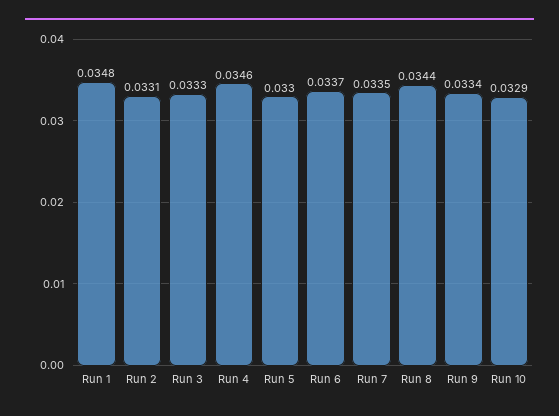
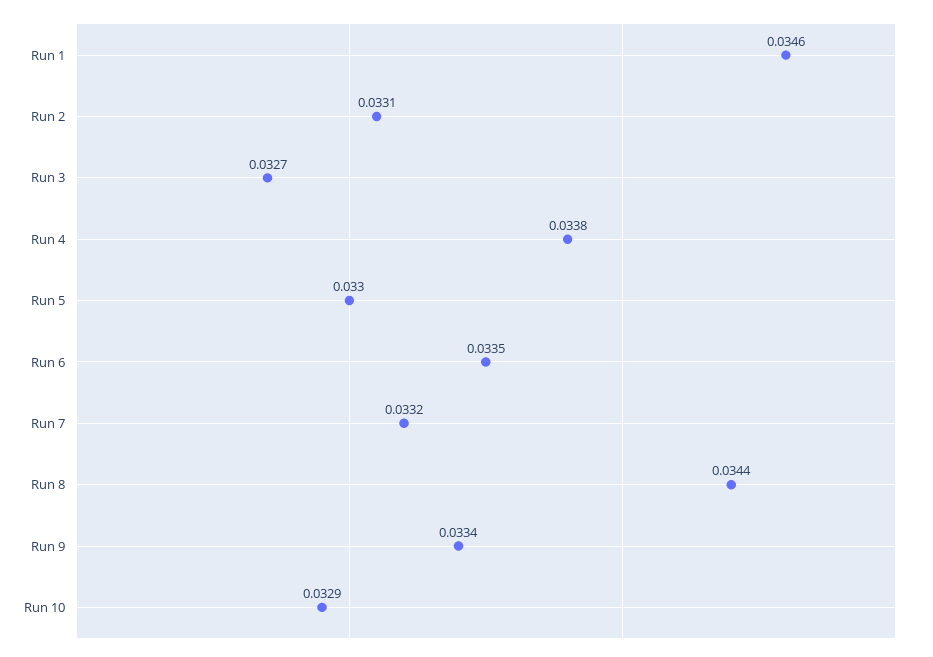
Run 1: 0.0348 -> 0.0346
Run 3: 0.0333 -> 0.0327
Run 4: 0.0346 -> 0.0338
Run 6: 0.0337 -> 0.0335
Run 7: 0.0335 -> 0.0332

